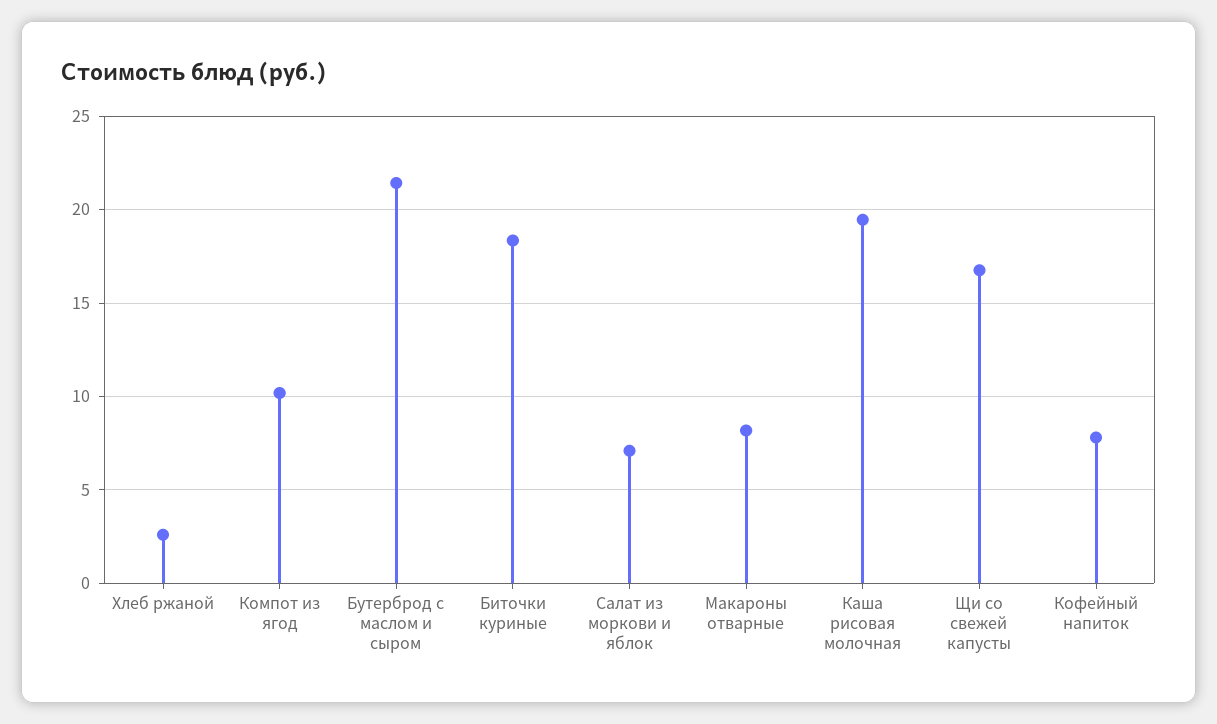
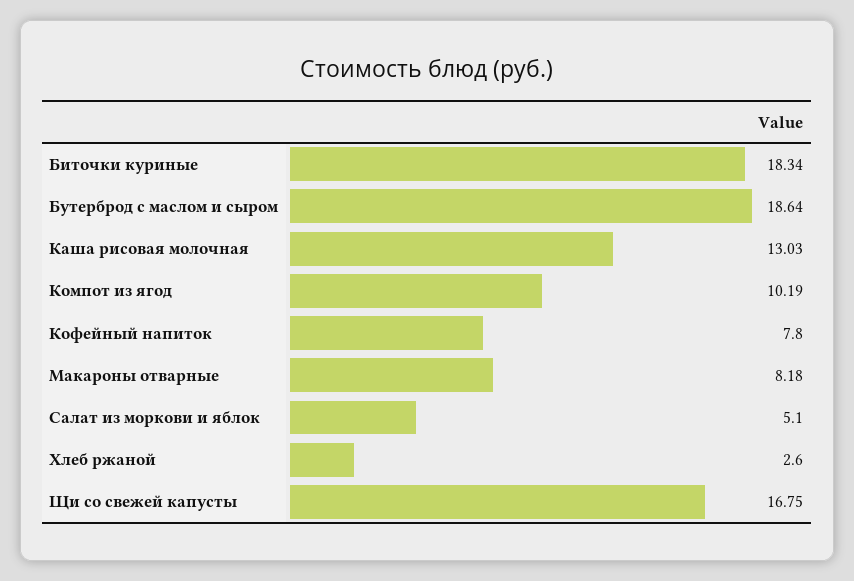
Бутерброд с маслом и сыром: 21.5 -> 18.64
Салат из моркови и яблок: 7 -> 5.1
Каша рисовая молочная: 19.5 -> 13.03

